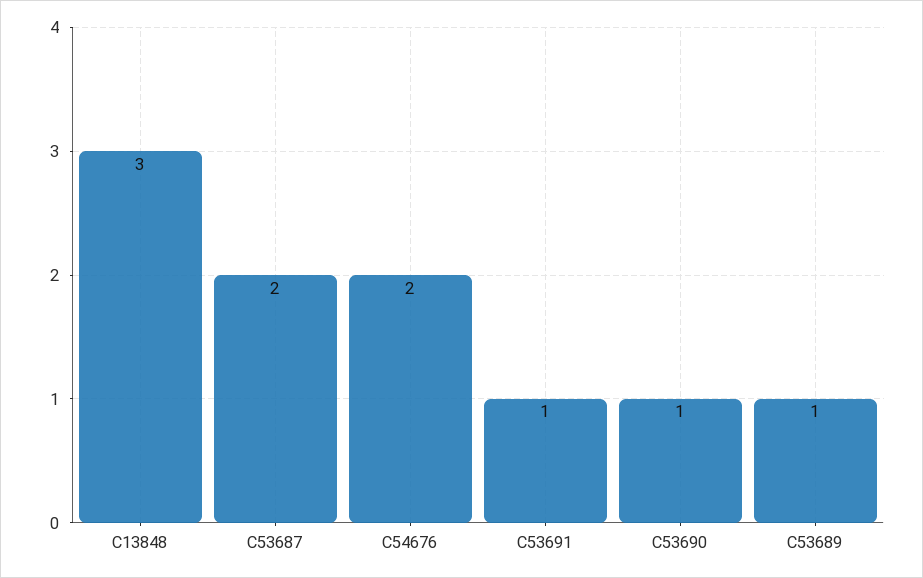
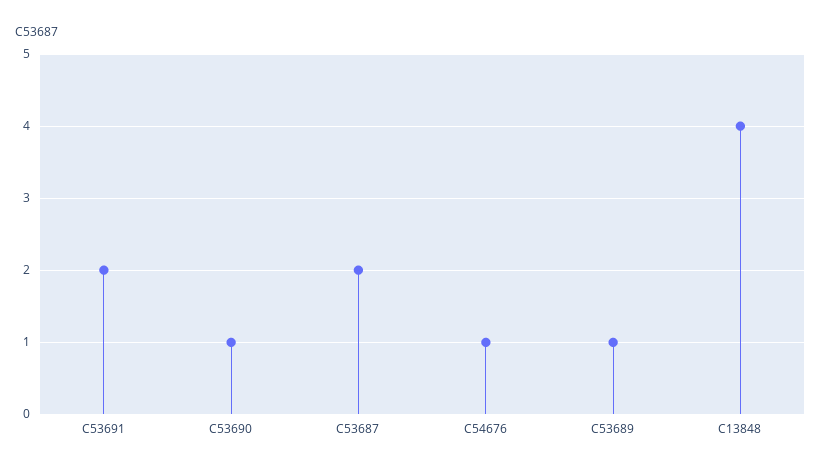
C13848: 3 -> 4
C54676: 2 -> 1
C53691: 1 -> 2

